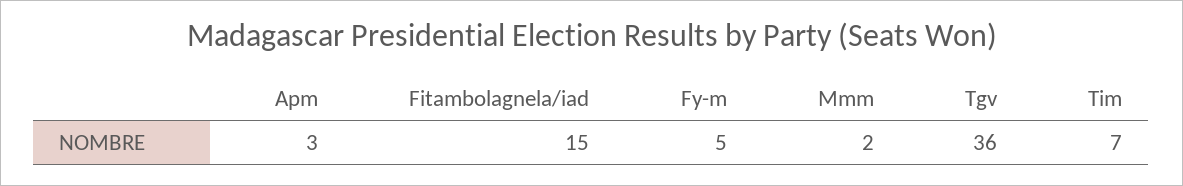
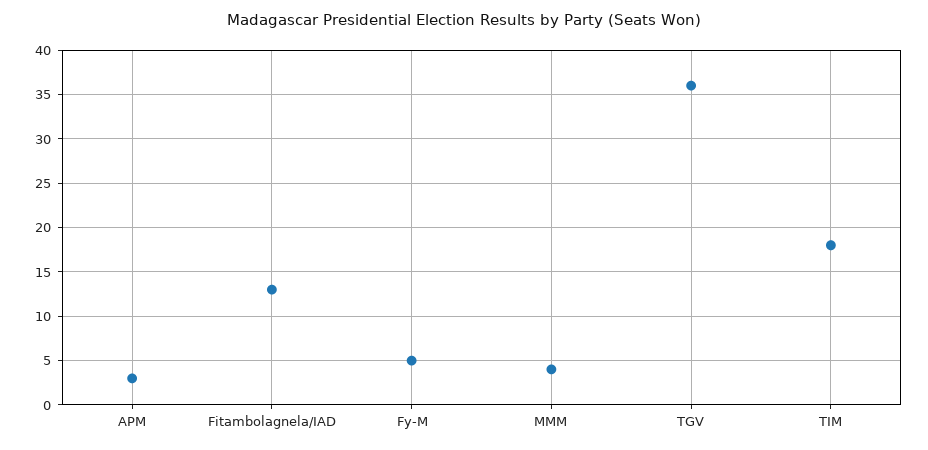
Fitambolagnela/iad: 15 -> 13
Mmm: 2 -> 4
Tim: 7 -> 18

